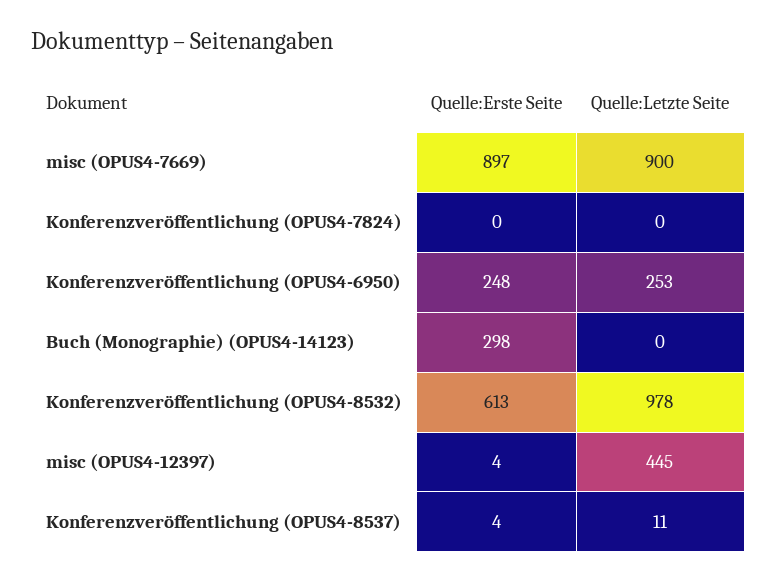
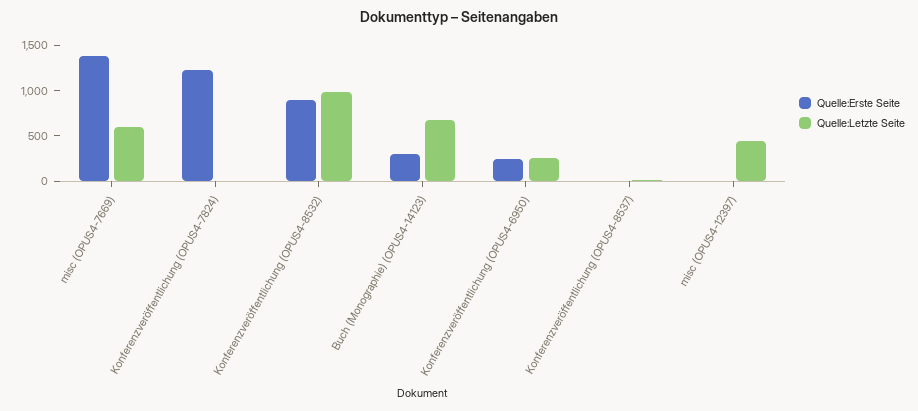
Quelle:Erste Seite, misc (OPUS4-7669): 897 -> 1400
Quelle:Letzte Seite, misc (OPUS4-7669): 900 -> 600
Quelle:Erste Seite, Konferenzveröffentlichung (OPUS4-7824): 0 -> 1200
Quelle:Letzte Seite, Buch (Monographie) (OPUS4-14123): 0 -> 700
Quelle:Erste Seite, Konferenzveröffentlichung (OPUS4-8532): 613 -> 900

